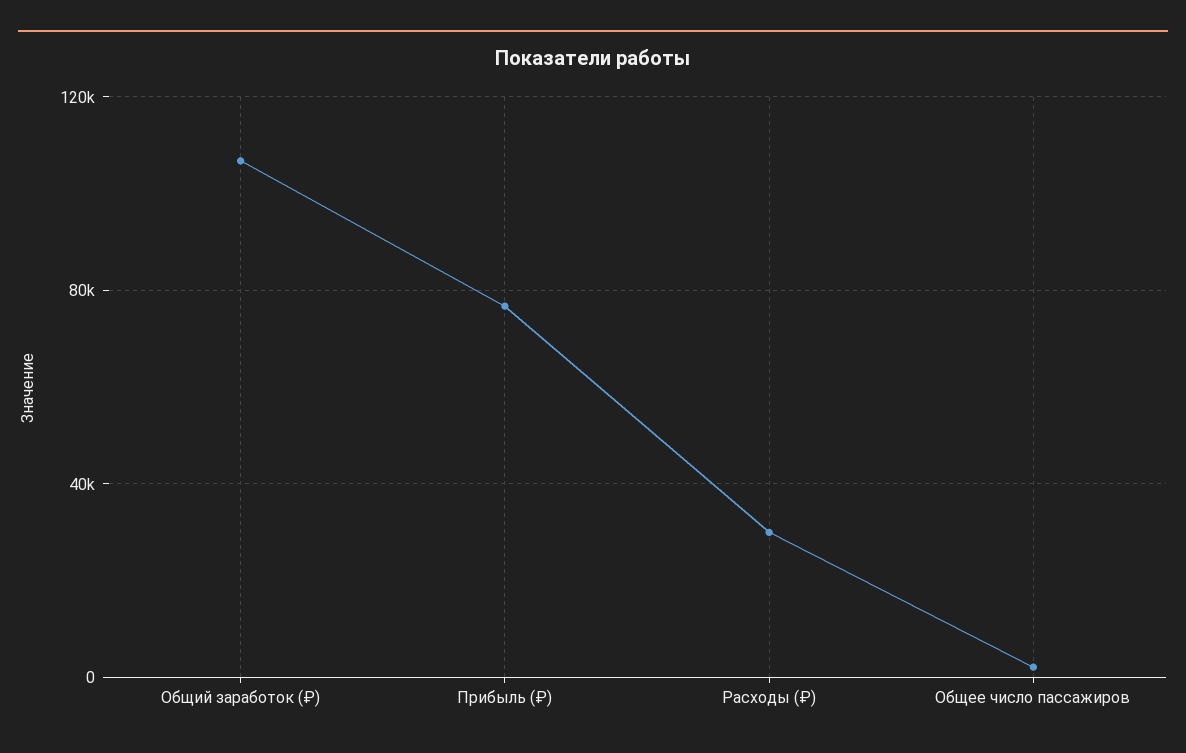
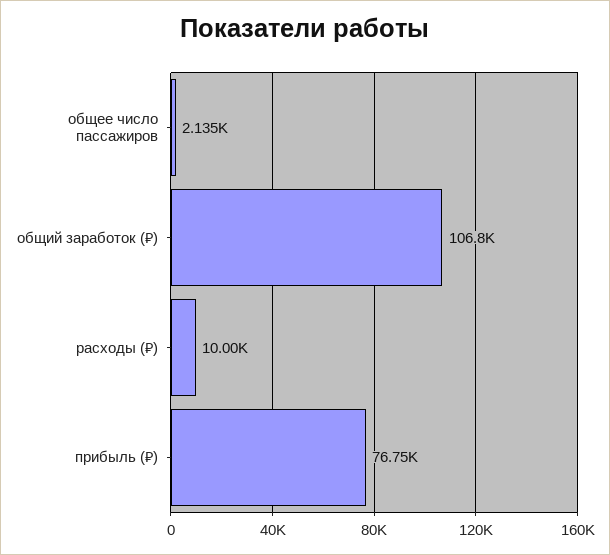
Расходы (₽): 30000 -> 10000

